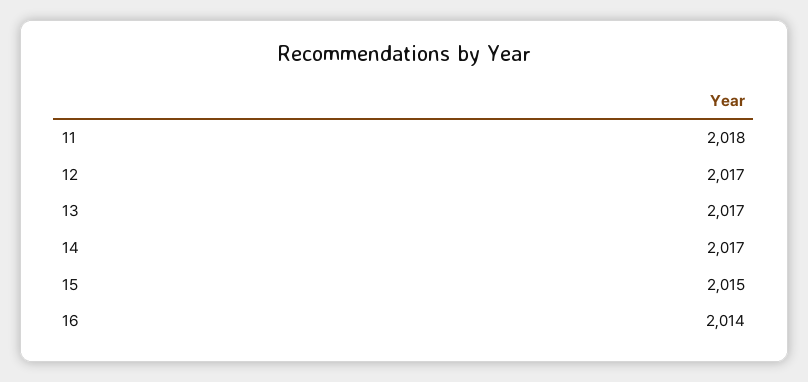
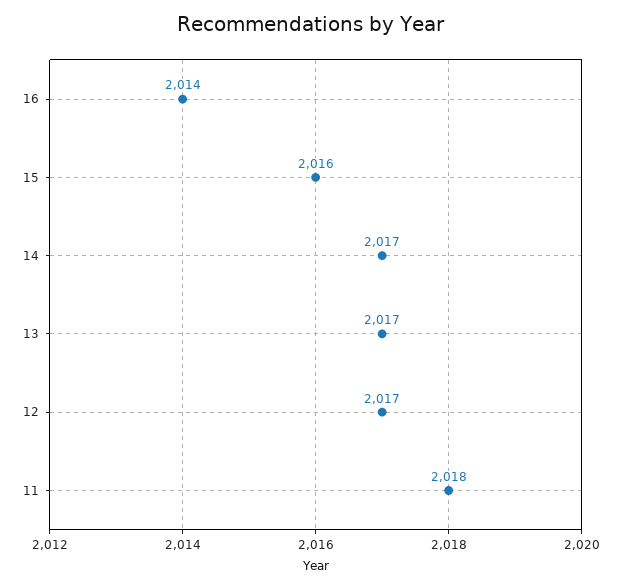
15: 2015 -> 2016

